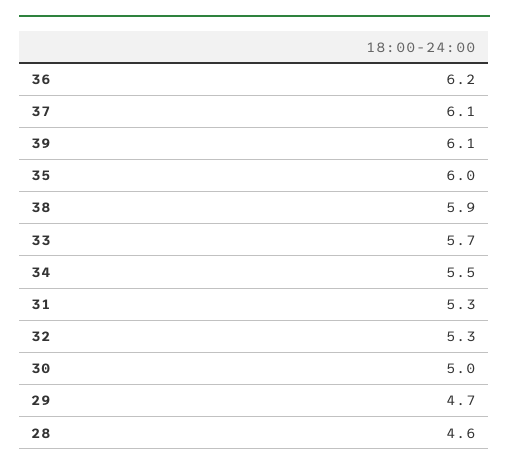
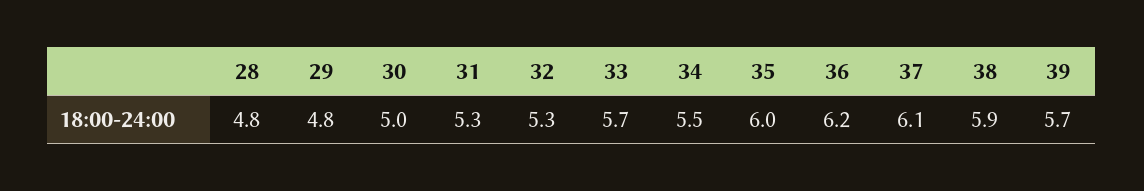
39: 6.1 -> 5.7
29: 4.7 -> 4.8
28: 4.6 -> 4.8

